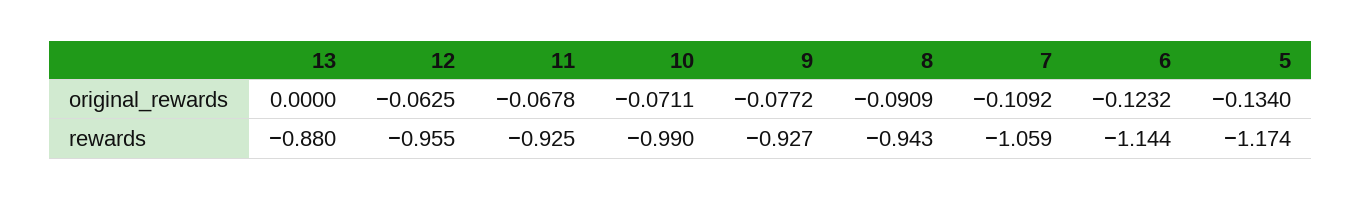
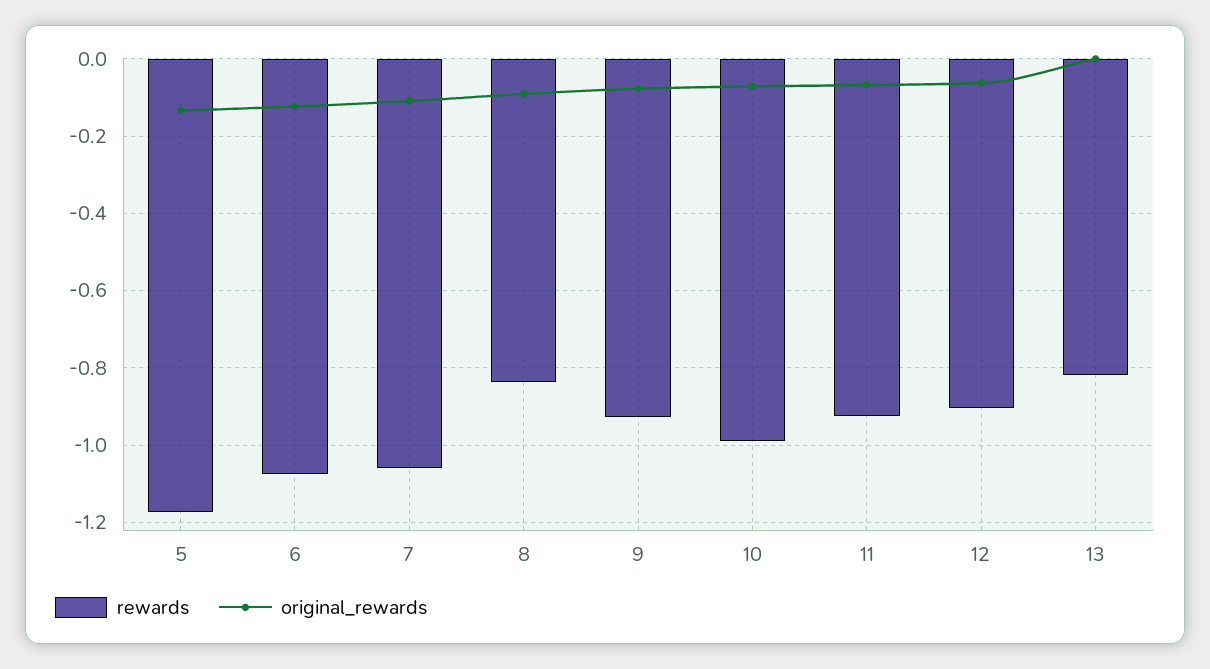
rewards, 13: -0.88 -> -0.82
rewards, 12: -0.955 -> -0.9
rewards, 8: -0.943 -> -0.84
rewards, 6: -1.144 -> -1.08

